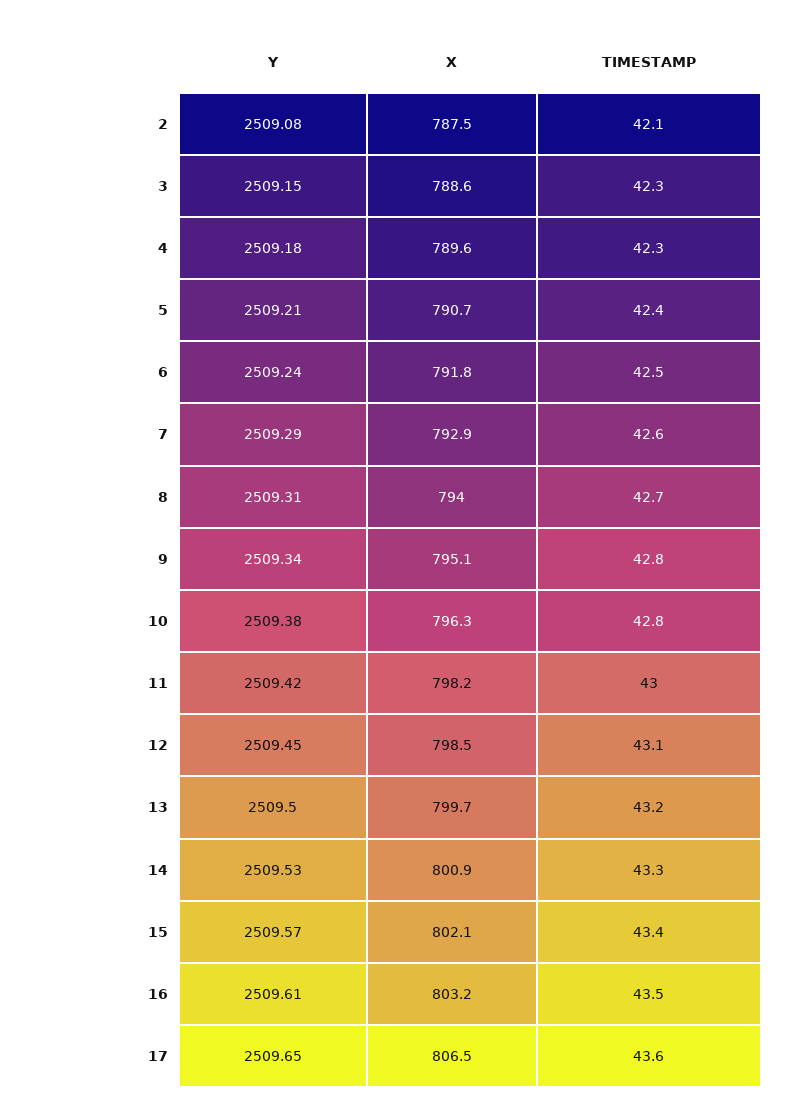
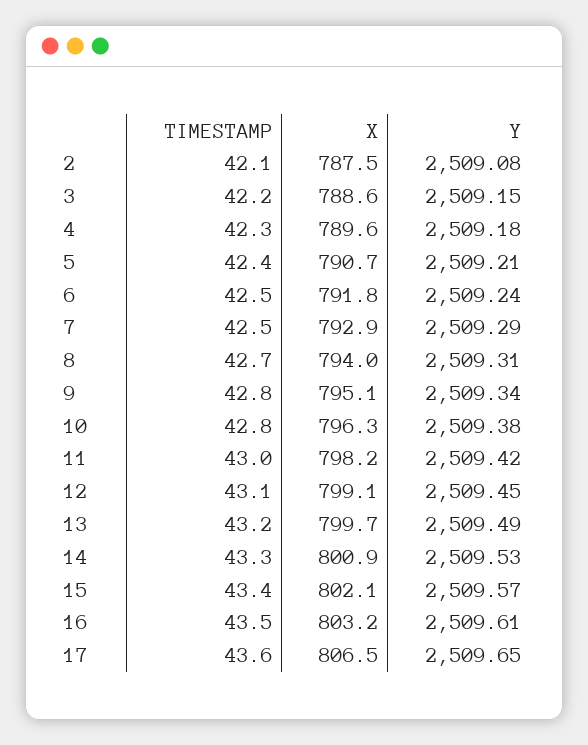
TIMESTAMP, 3: 42.3 -> 42.2
TIMESTAMP, 7: 42.6 -> 42.5
X, 12: 798.5 -> 799.1
Y, 13: 2509.5 -> 2509.49

